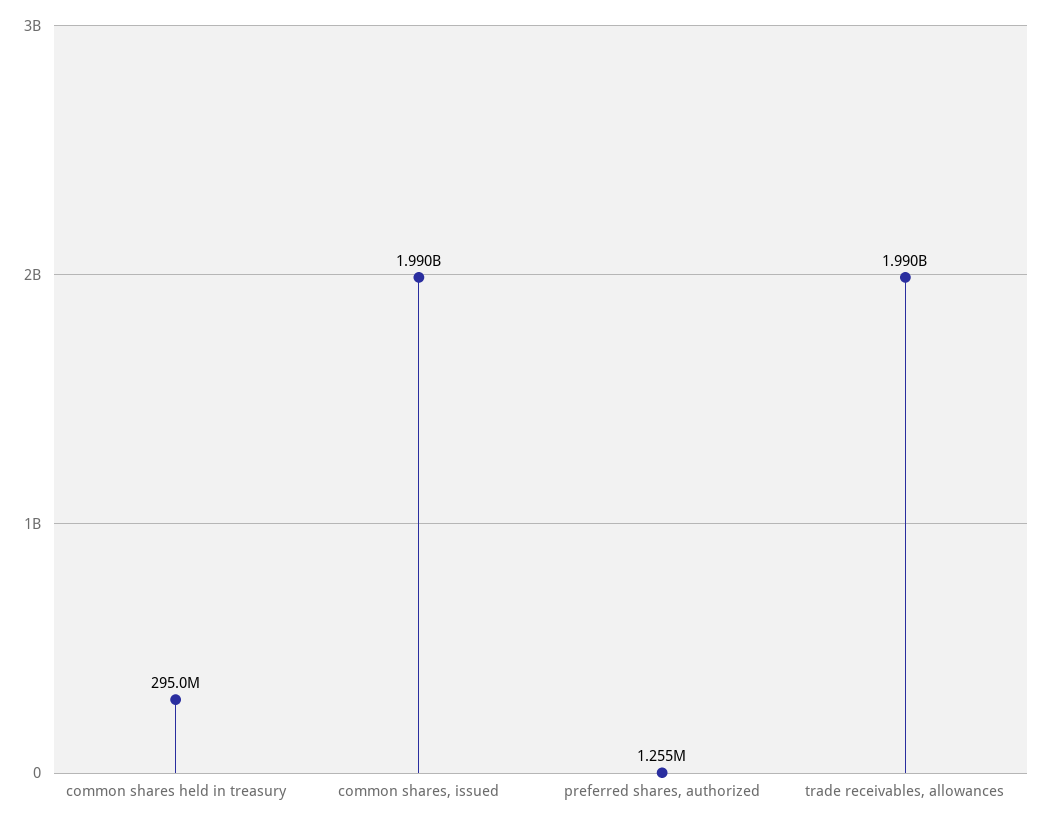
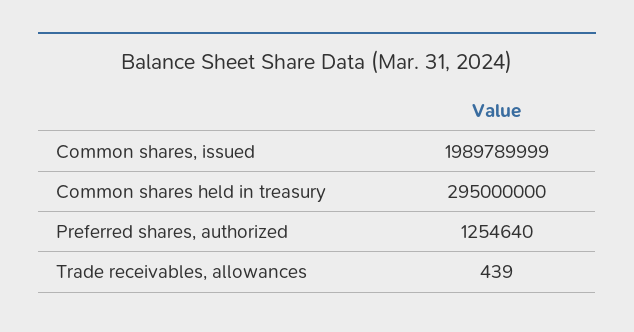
trade receivables, allowances: 1990000000 -> 439

